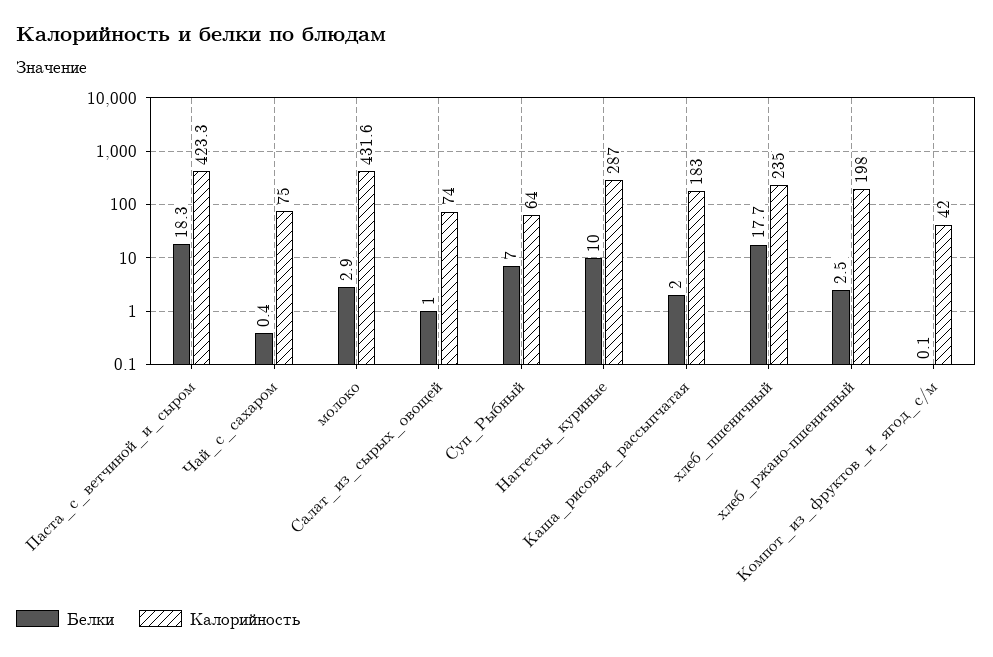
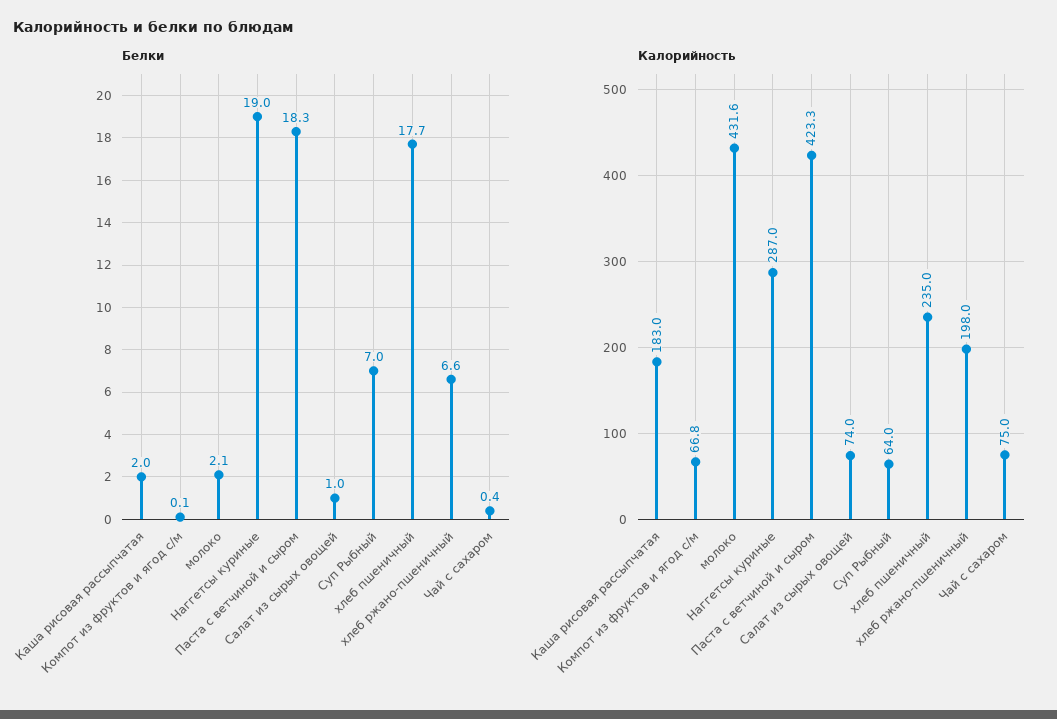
Белки, молоко: 2.9 -> 2.1
Белки, Наггетсы_куриные: 10 -> 19
Белки, хлеб_ржано-пшеничный: 2.5 -> 6.6
Калорийность, Компот_из_фруктов_и_ягод_с/м: 42 -> 66.8

